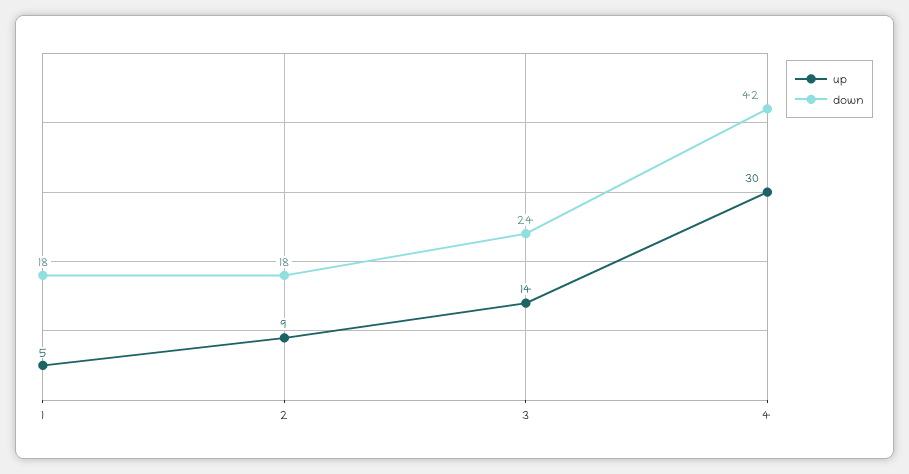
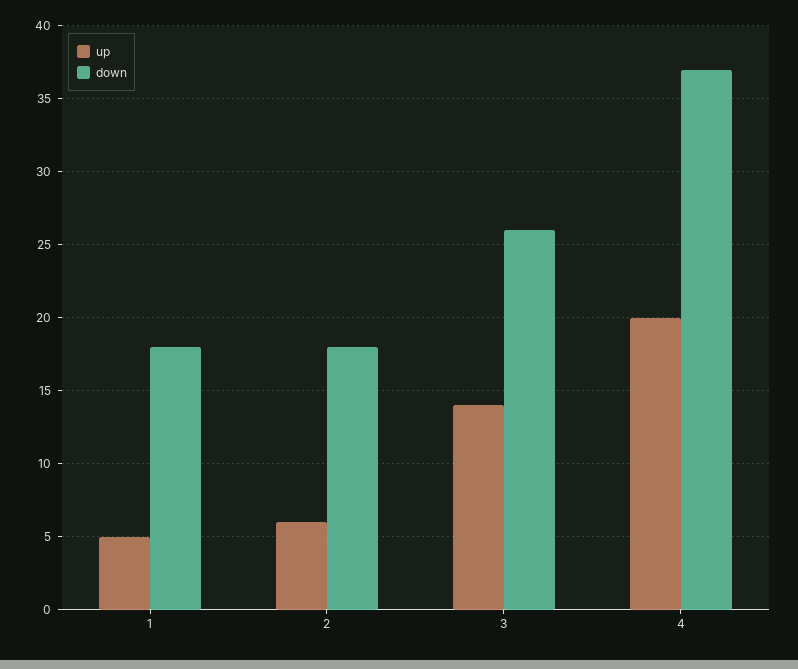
up, 2: 9 -> 6
down, 3: 24 -> 26
up, 4: 30 -> 20
down, 4: 42 -> 37

